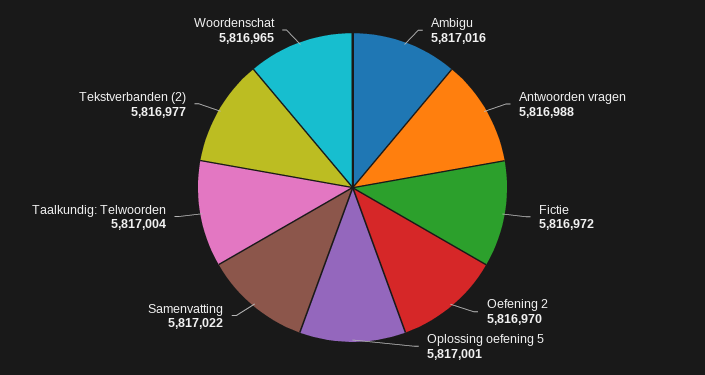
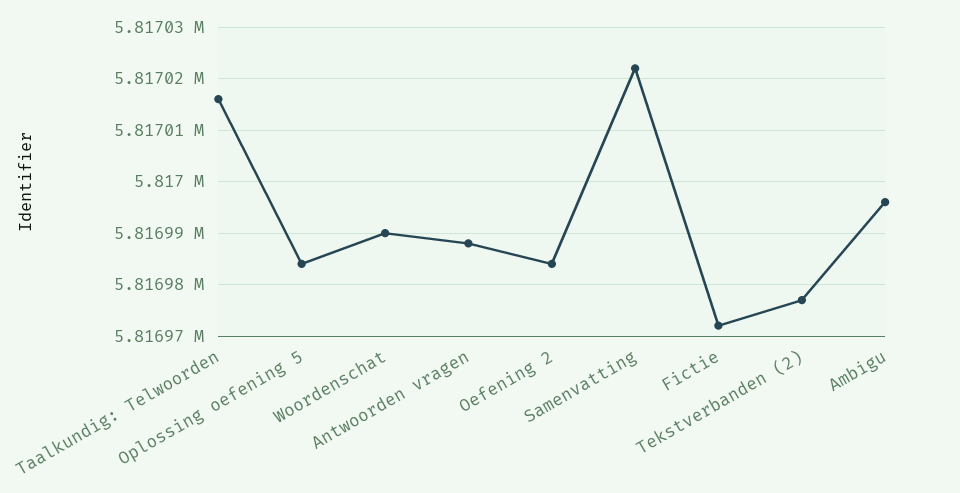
Ambigu: 5817016 -> 5816995
Oefening 2: 5816970 -> 5816985
Oplossing oefening 5: 5817001 -> 5816985
Taalkundig: Telwoorden: 5817004 -> 5817015
Woordenschat: 5816965 -> 5816990

